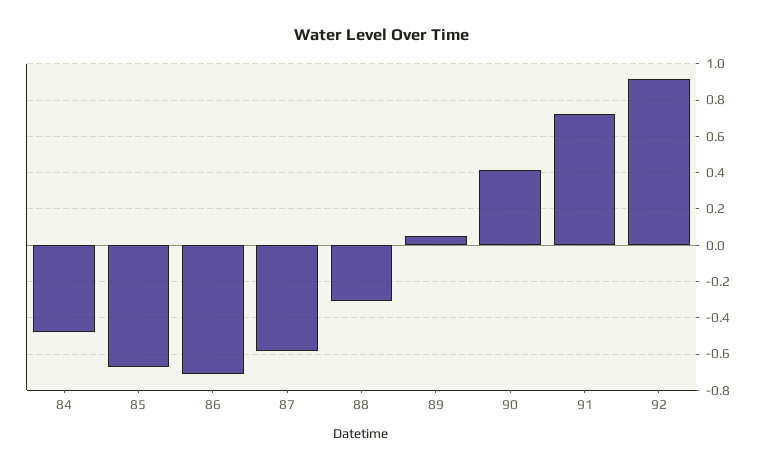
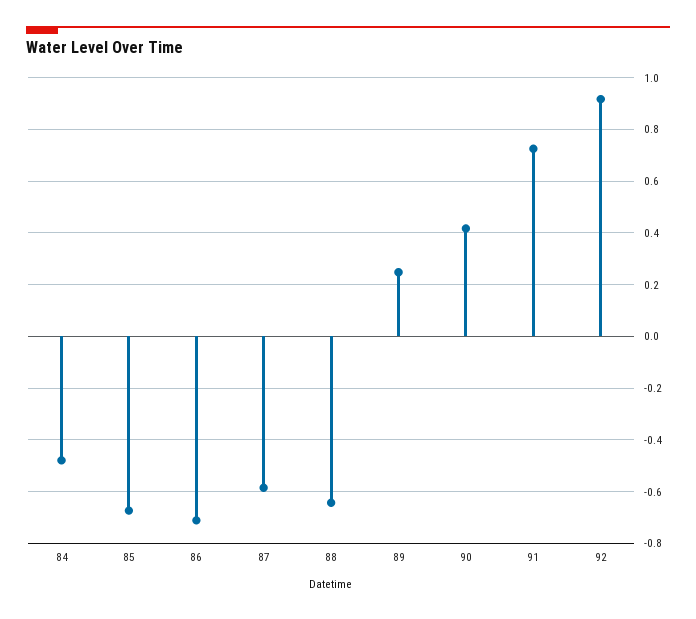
88: -0.3 -> -0.65
89: 0.05 -> 0.25

